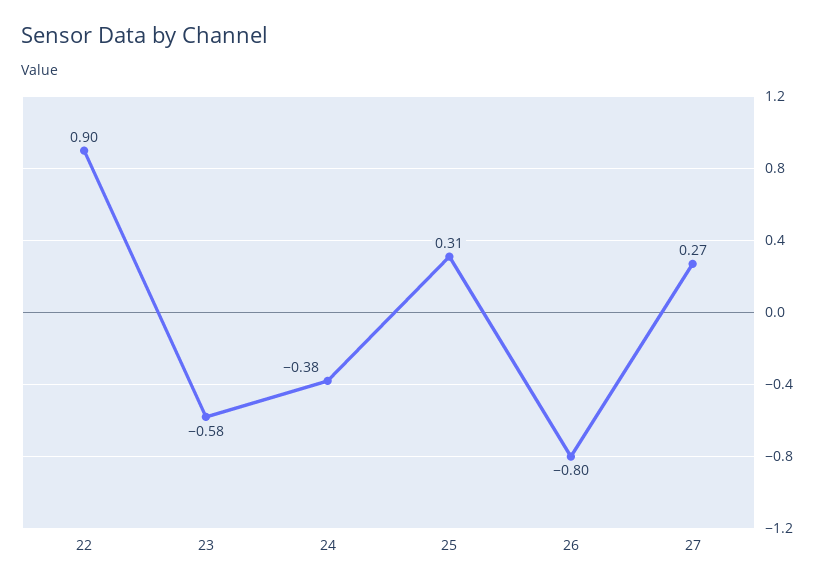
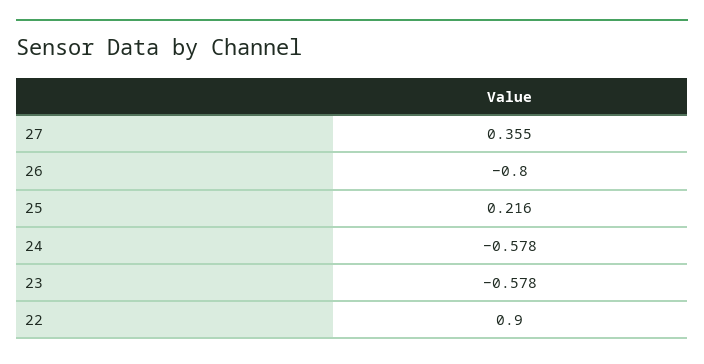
24: -0.38 -> -0.578
25: 0.31 -> 0.216
27: 0.27 -> 0.355

